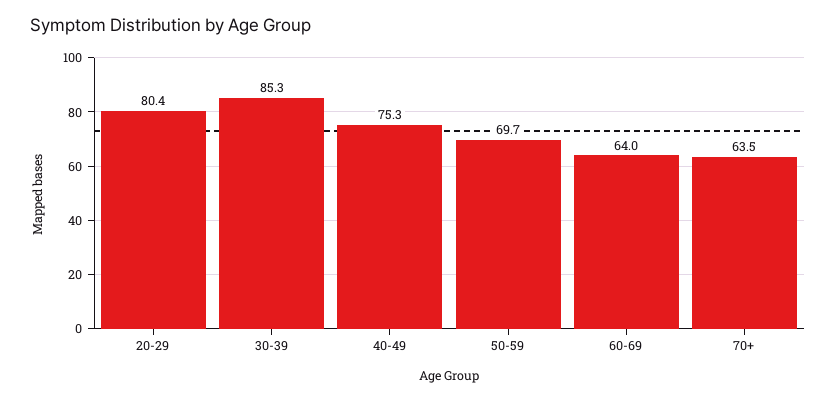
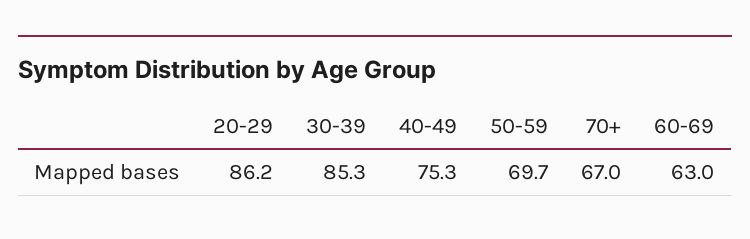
20-29: 80.4 -> 86.2
60-69: 64 -> 63
70+: 63.5 -> 67

